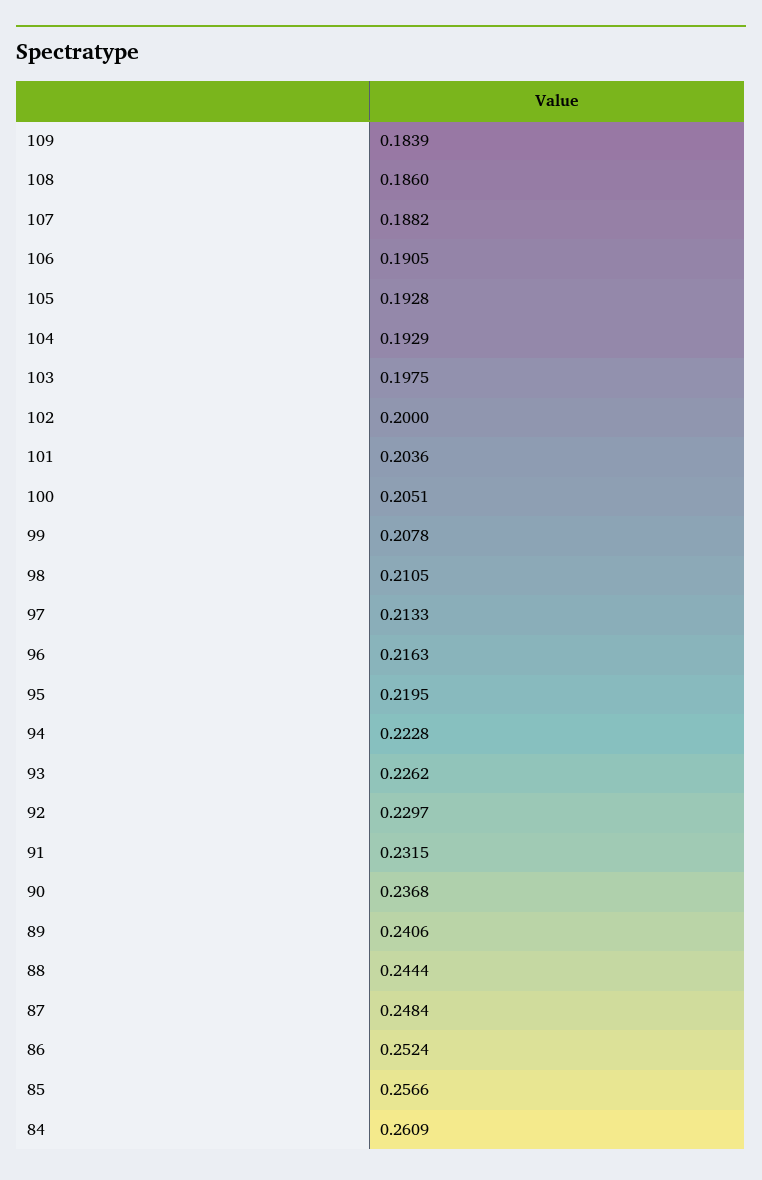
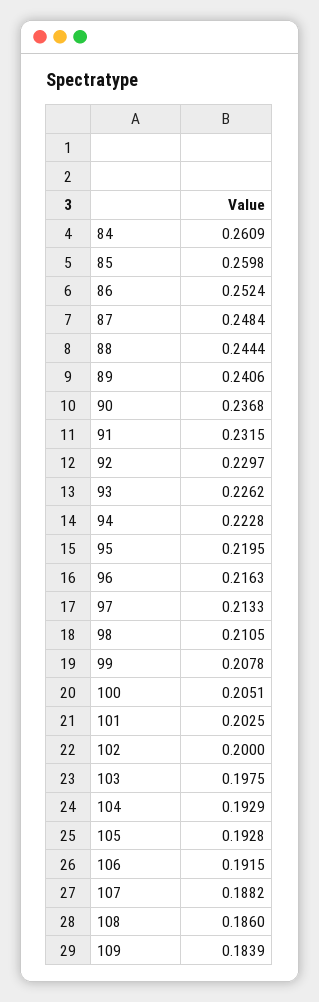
106: 0.1905 -> 0.1915
101: 0.2036 -> 0.2025
85: 0.2566 -> 0.2598

